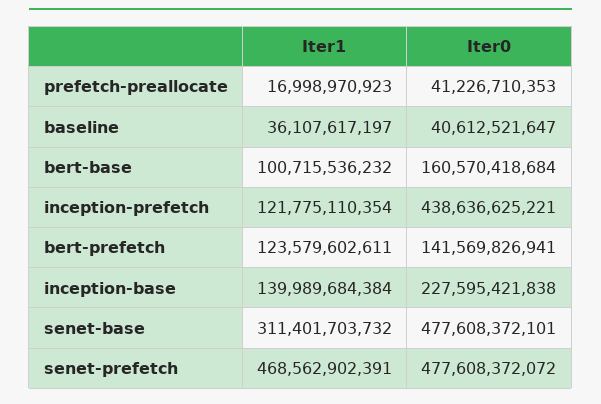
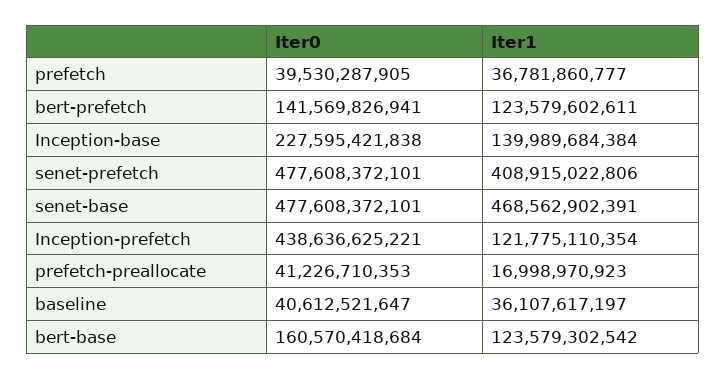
Iter1, bert-base: 100715536232 -> 123579302542
Iter1, senet-base: 311401703732 -> 468562902391
Iter1, senet-prefetch: 468562902391 -> 408915022806
Iter0, senet-prefetch: 477608372072 -> 477608372101
Iter0, prefetch: none -> 39530287905
Iter1, prefetch: none -> 36781860777

